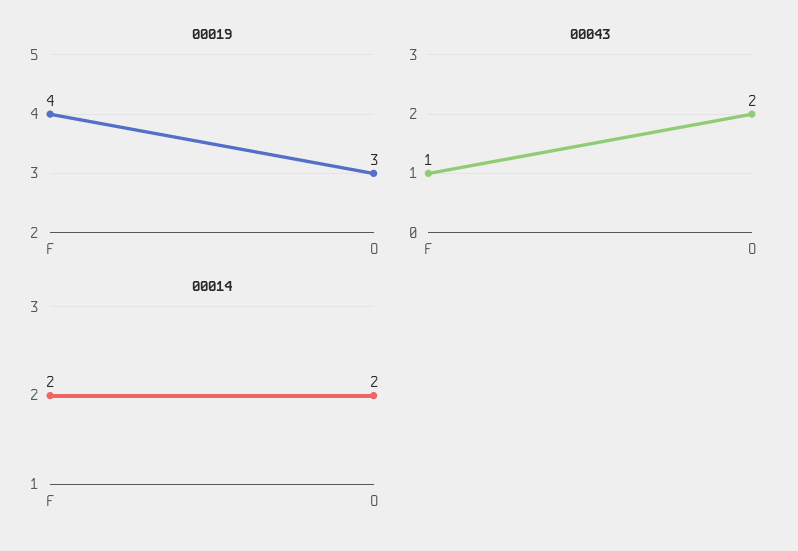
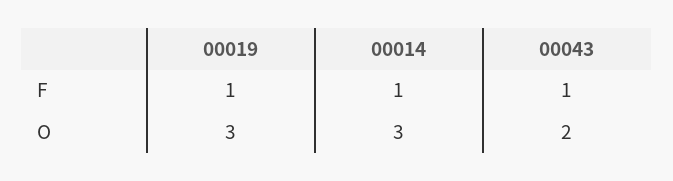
00019, F: 4 -> 1
00014, F: 2 -> 1
00014, O: 2 -> 3

